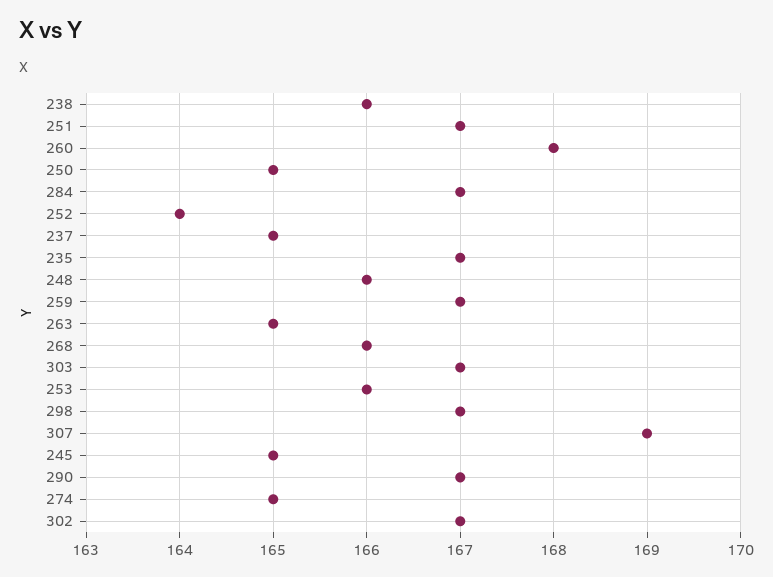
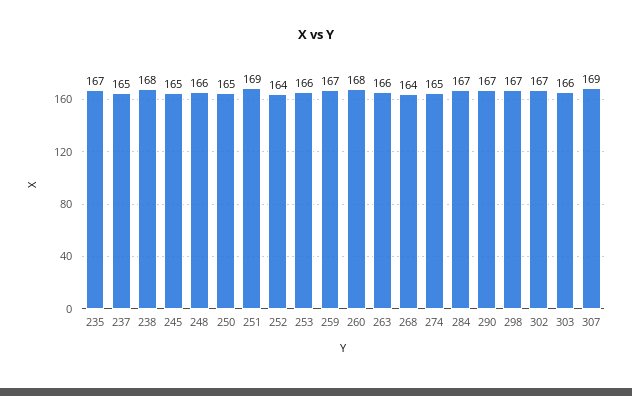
238: 166 -> 168
251: 167 -> 169
263: 165 -> 166
268: 166 -> 164
303: 167 -> 166

